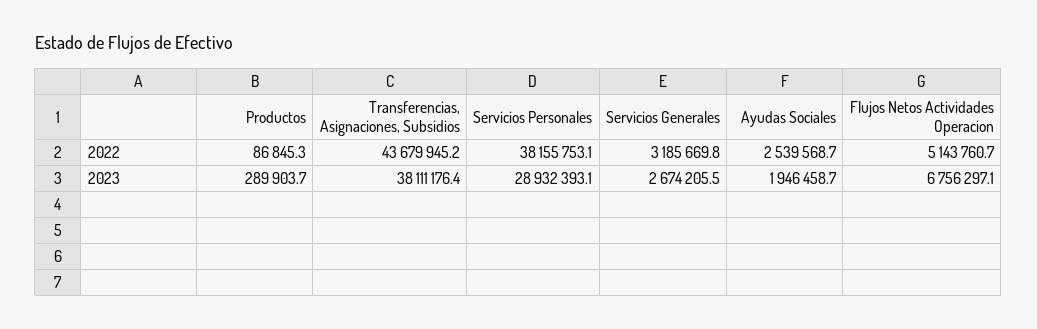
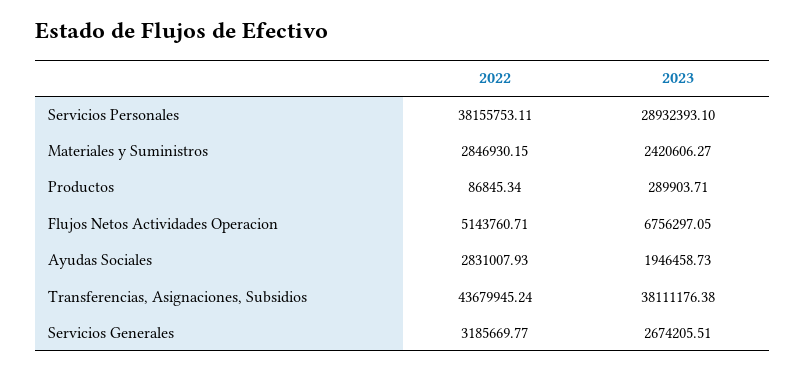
Ayudas Sociales, 2022: 2539568.7 -> 2831007.93
Materiales y Suministros, 2022: none -> 2846930.15
Materiales y Suministros, 2023: none -> 2420606.27

